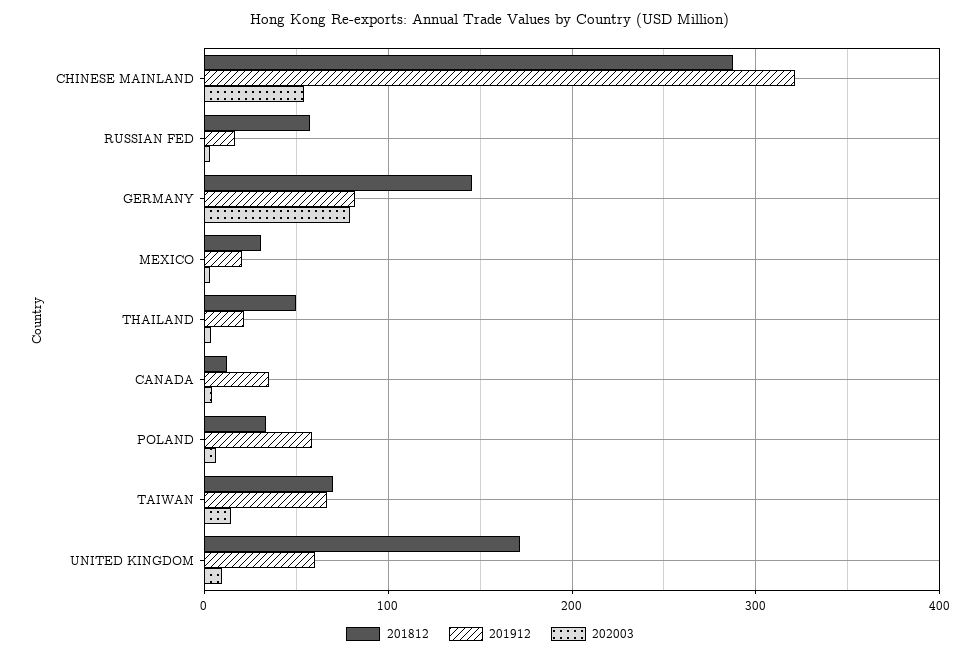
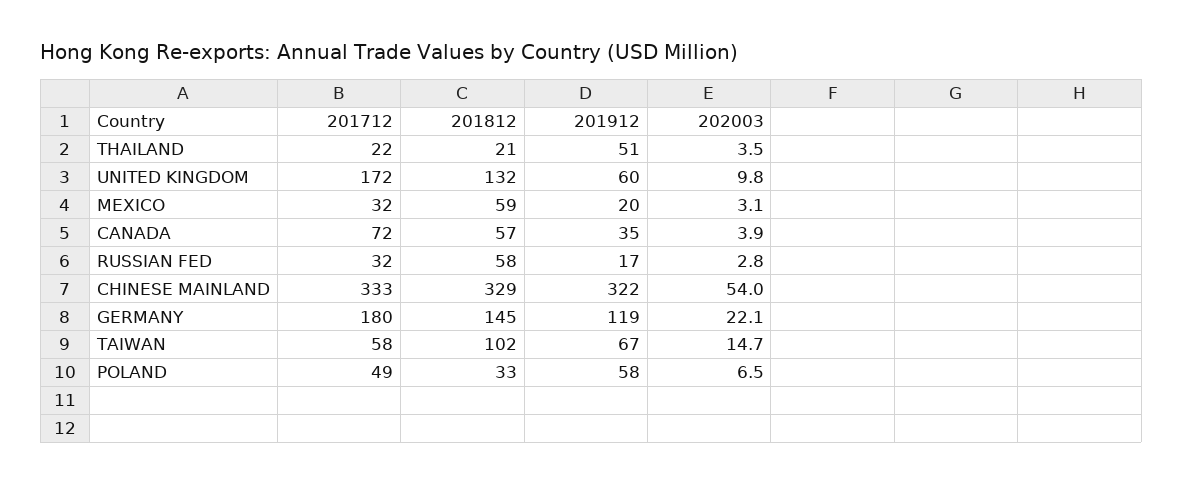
201812, CHINESE MAINLAND: 290 -> 329
201912, GERMANY: 80 -> 119
202003, GERMANY: 80 -> 22.1
201812, MEXICO: 30 -> 59
201812, THAILAND: 50 -> 21
201912, THAILAND: 20 -> 51
201812, CANADA: 10 -> 57
201812, TAIWAN: 70 -> 102
201812, UNITED KINGDOM: 170 -> 132
201712, THAILAND: none -> 22
201712, UNITED KINGDOM: none -> 172
201712, MEXICO: none -> 32
201712, CANADA: none -> 72
201712, RUSSIAN FED: none -> 32
201712, CHINESE MAINLAND: none -> 333
201712, GERMANY: none -> 180
201712, TAIWAN: none -> 58
201712, POLAND: none -> 49

